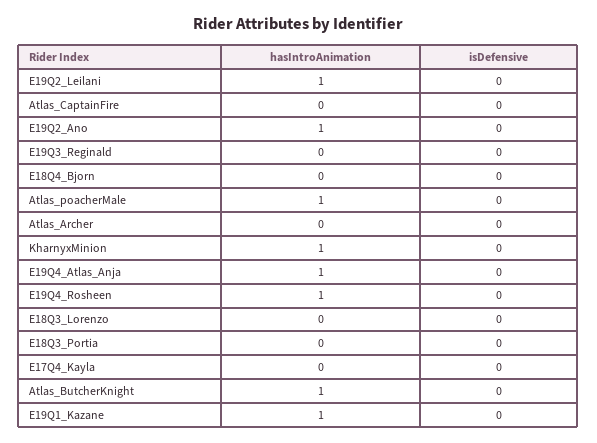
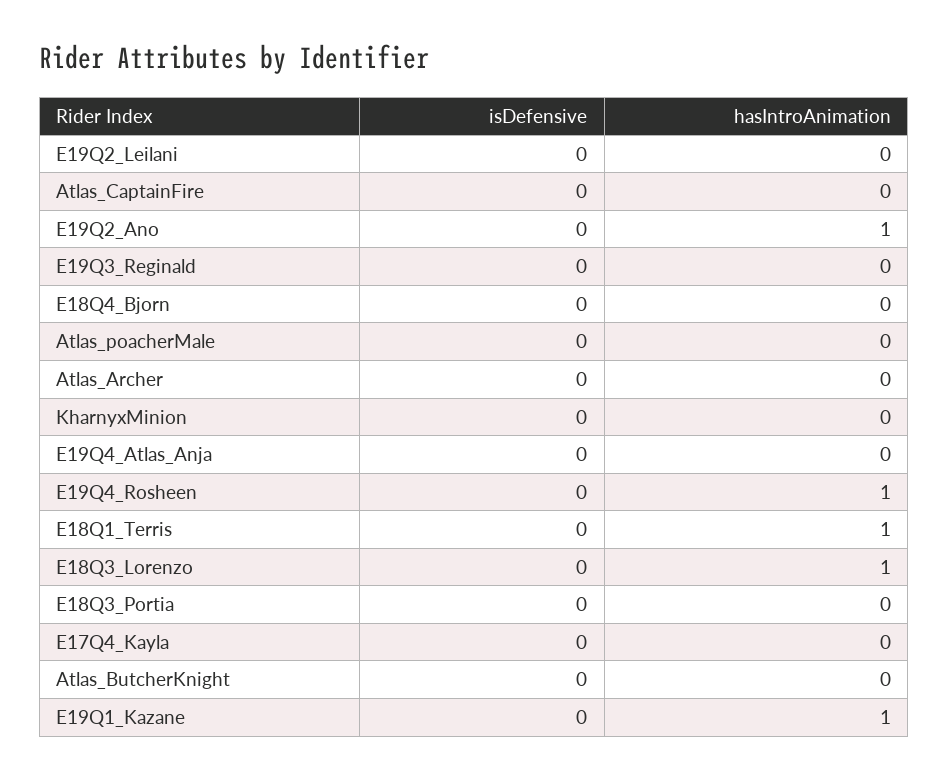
hasIntroAnimation, E19Q2_Leilani: 1 -> 0
hasIntroAnimation, Atlas_poacherMale: 1 -> 0
hasIntroAnimation, KharnyxMinion: 1 -> 0
hasIntroAnimation, E19Q4_Atlas_Anja: 1 -> 0
hasIntroAnimation, E18Q3_Lorenzo: 0 -> 1
hasIntroAnimation, Atlas_ButcherKnight: 1 -> 0
isDefensive, E18Q1_Terris: none -> 0
hasIntroAnimation, E18Q1_Terris: none -> 1

